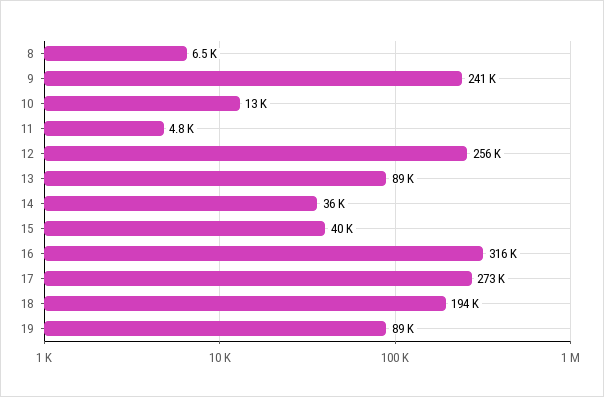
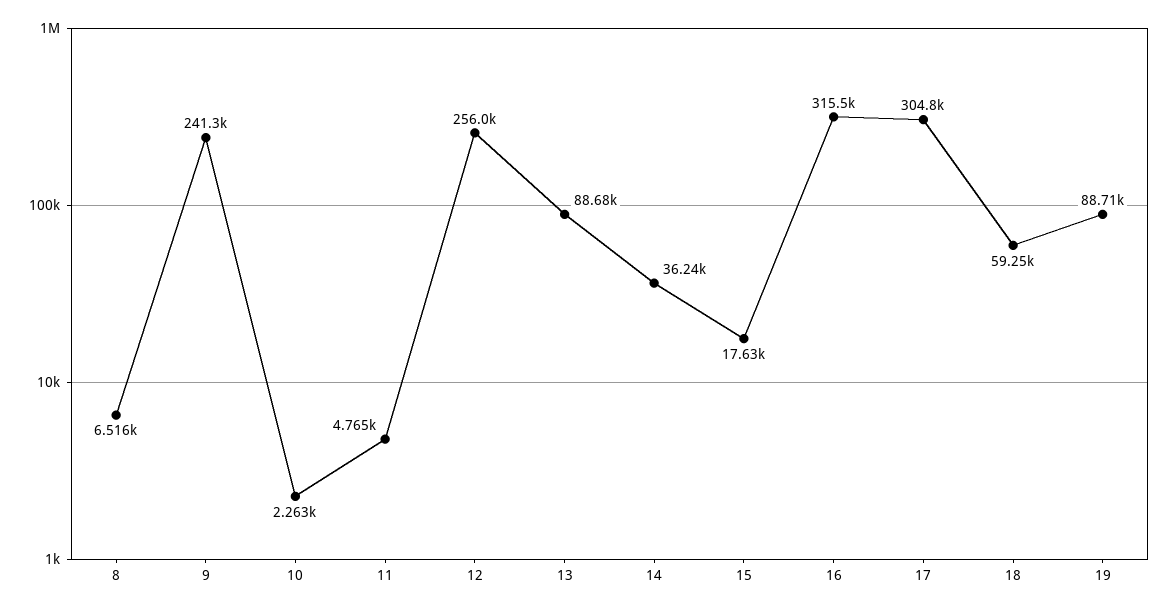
10: 13000 -> 2263
15: 40000 -> 17630
17: 273000 -> 304800
18: 194000 -> 59250

